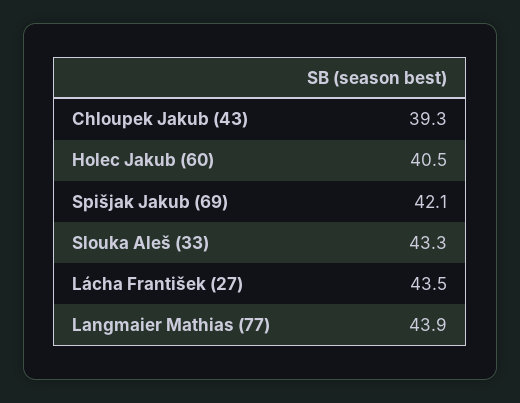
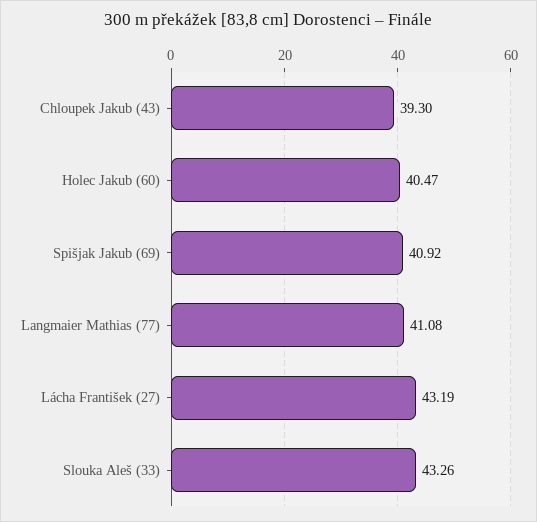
Spišjak Jakub (69): 42.1 -> 40.92
Lácha František (27): 43.5 -> 43.19
Langmaier Mathias (77): 43.9 -> 41.08

